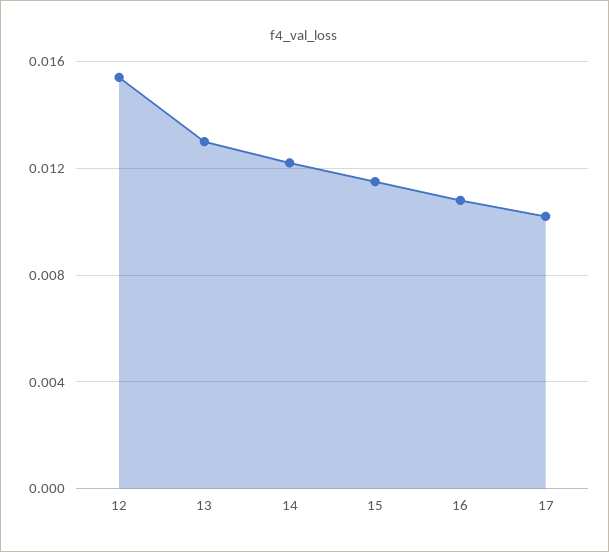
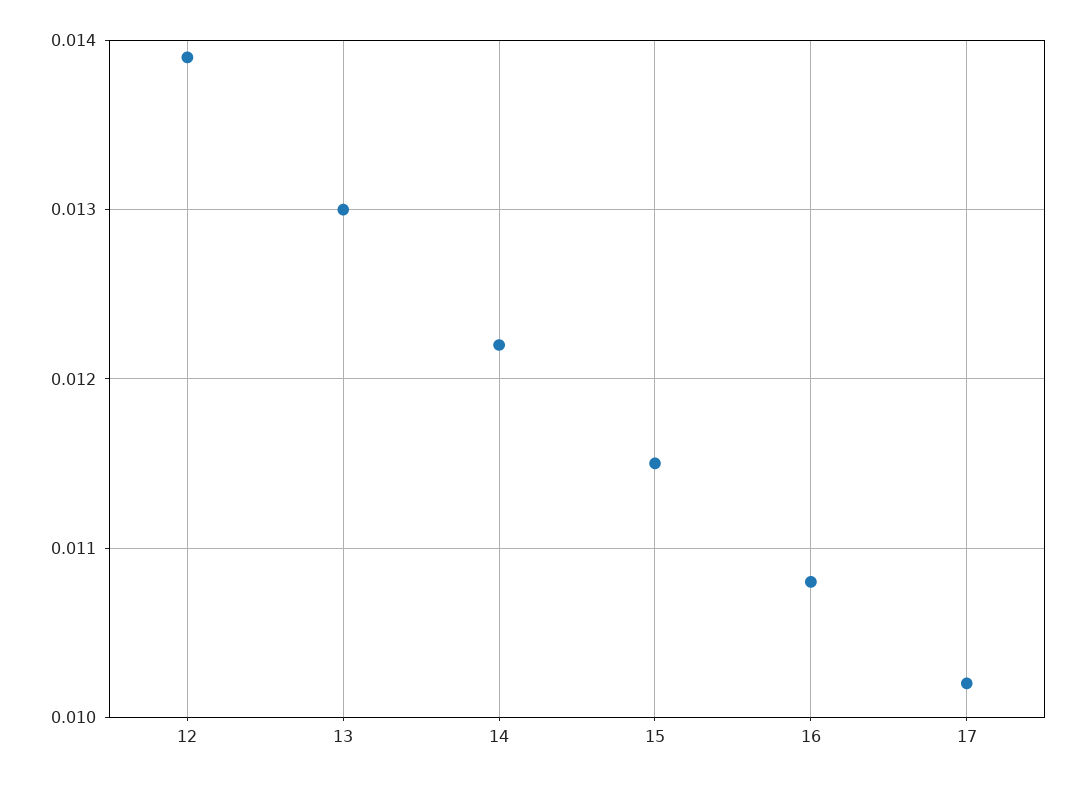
12: 0.0155 -> 0.0139

